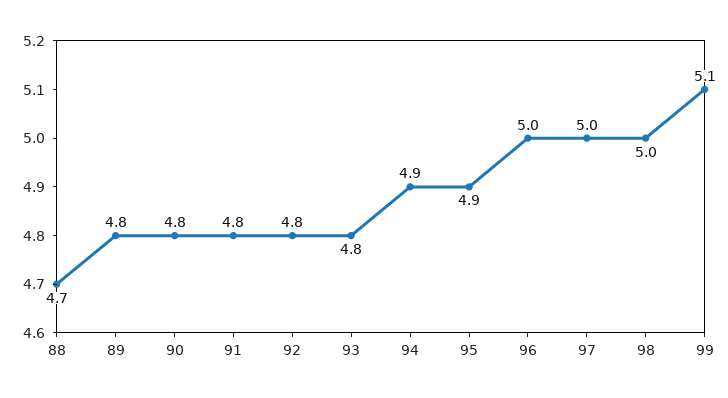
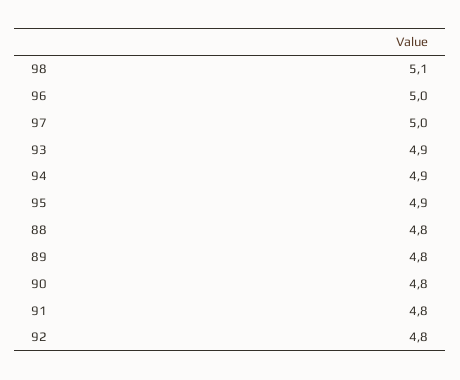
88: 4.7 -> 4.8
93: 4.8 -> 4.9
98: 5 -> 5.1
99: 5.1 -> none

